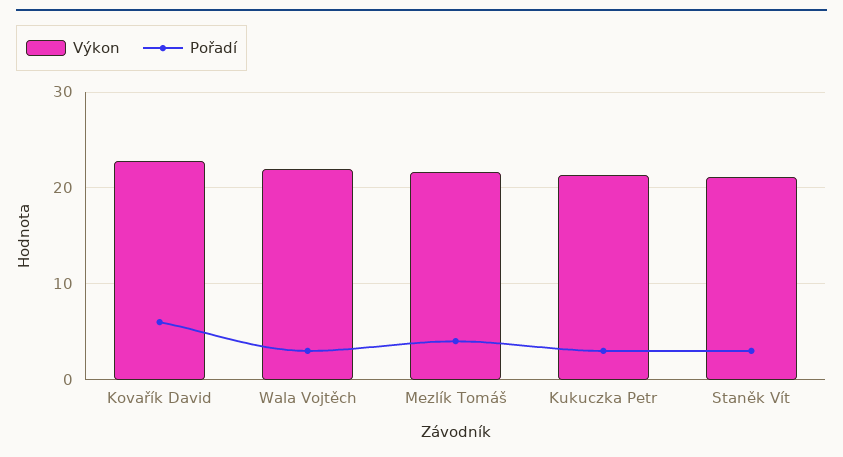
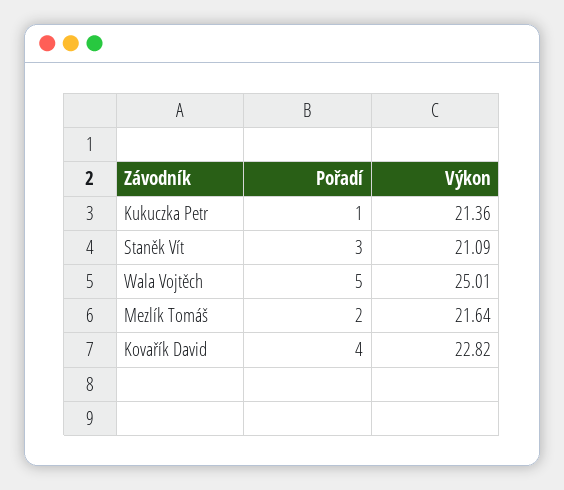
Pořadí, Kovařík David: 6 -> 4
Výkon, Wala Vojtěch: 22 -> 25.01
Pořadí, Wala Vojtěch: 3 -> 5
Pořadí, Mezlík Tomáš: 4 -> 2
Pořadí, Kukuczka Petr: 3 -> 1

